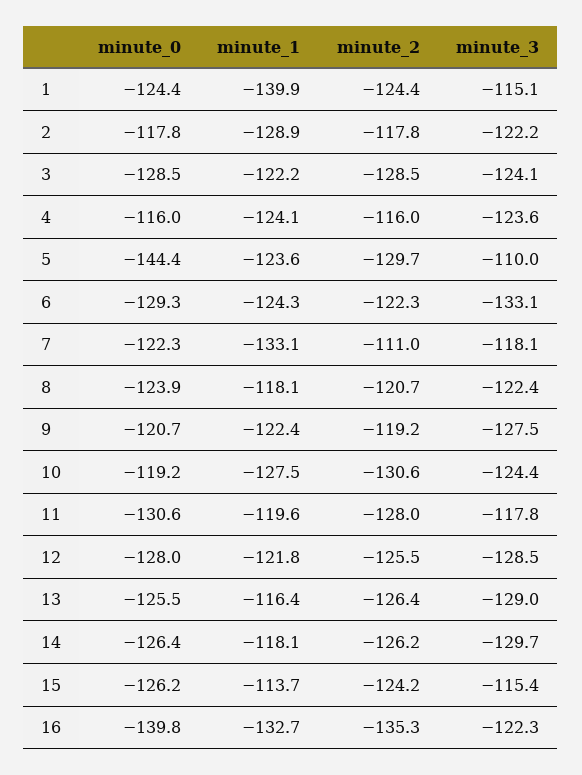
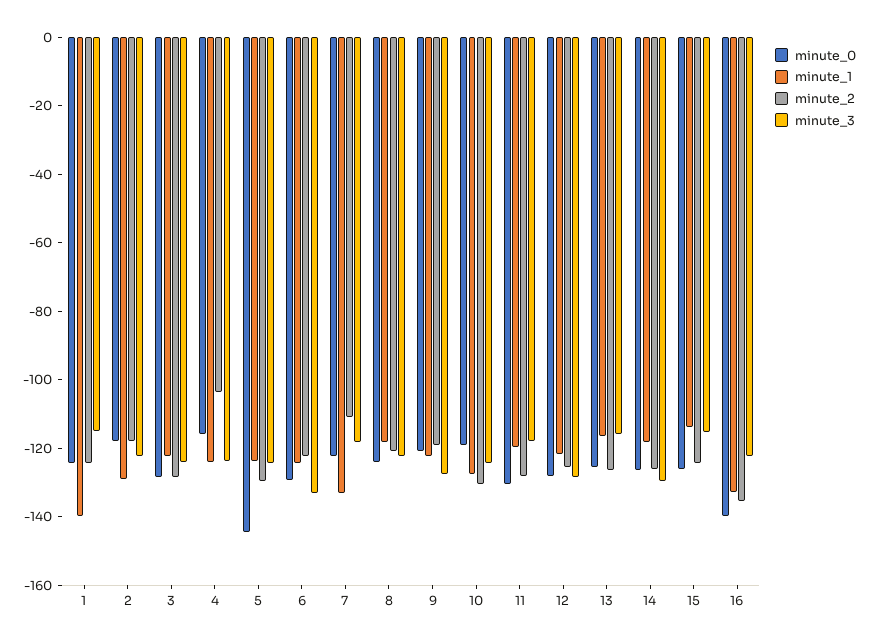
minute_2, 4: -116 -> -105
minute_3, 5: -110 -> -125
minute_3, 13: -129 -> -115

